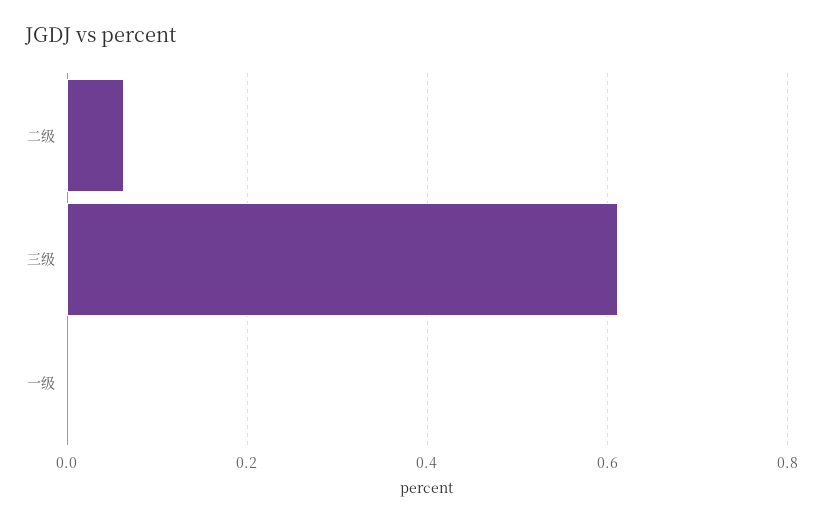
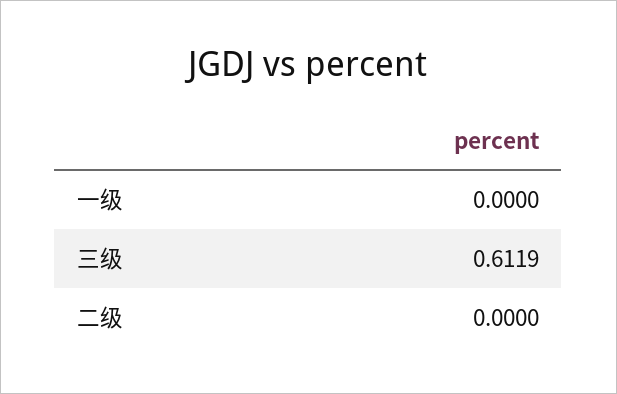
二级: 0.06 -> 0

